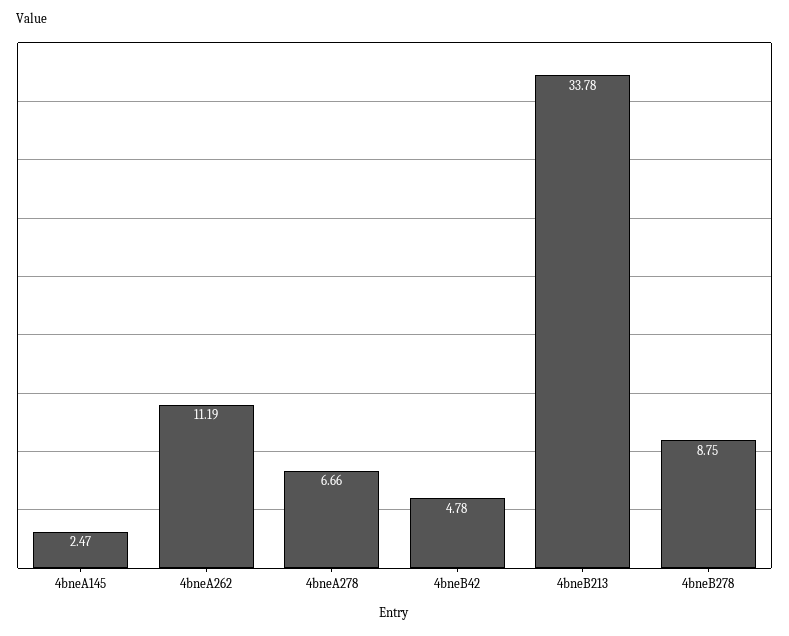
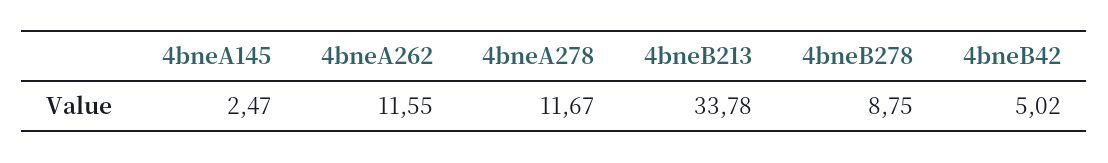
4bneA262: 11.19 -> 11.55
4bneA278: 6.66 -> 11.67
4bneB42: 4.78 -> 5.02

